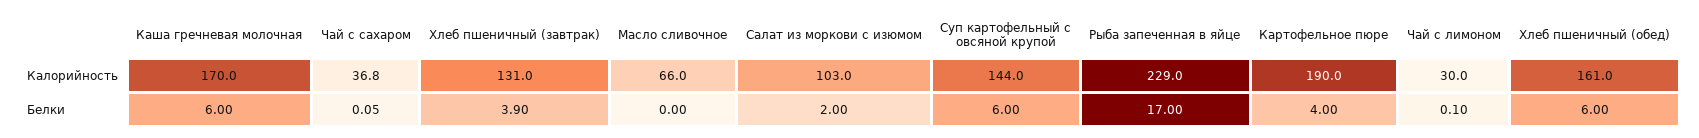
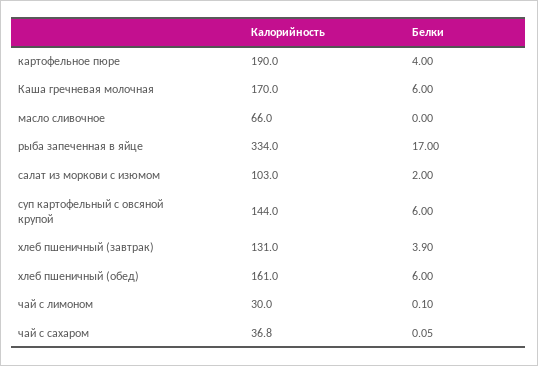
Рыба запеченная в яйце, Калорийность: 229 -> 334

